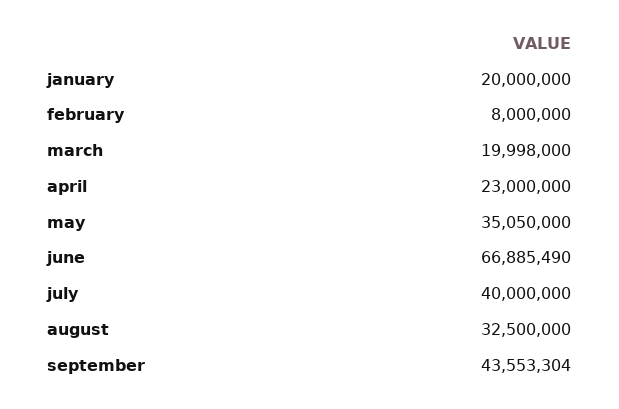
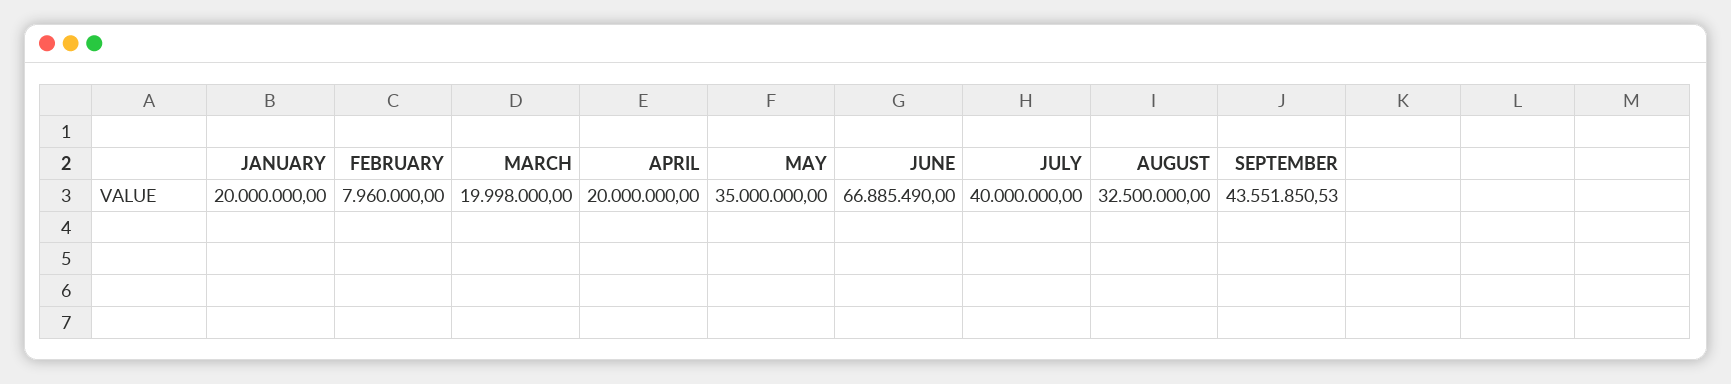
february: 8000000 -> 7960000
april: 23000000 -> 20000000
may: 35050000 -> 35000000
september: 43553304 -> 43551850.53

